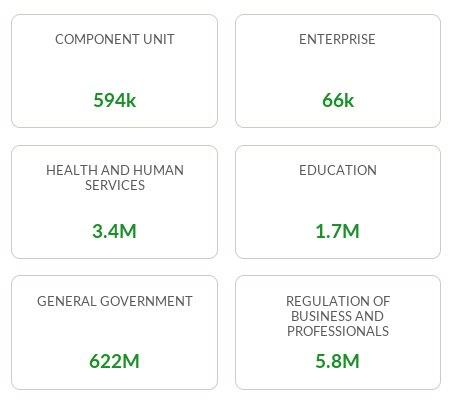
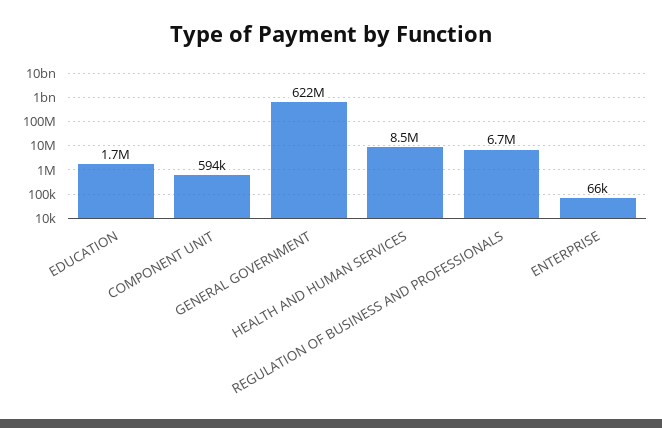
HEALTH AND HUMAN SERVICES: 3400000 -> 8500000
REGULATION OF BUSINESS AND PROFESSIONALS: 5800000 -> 6700000

